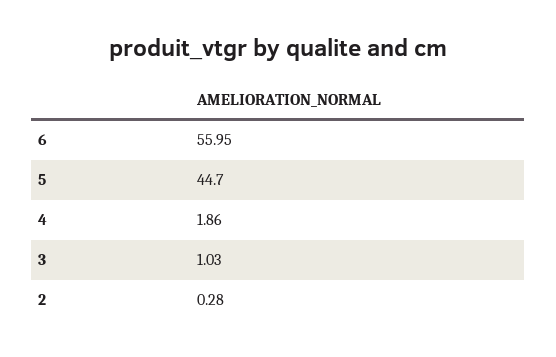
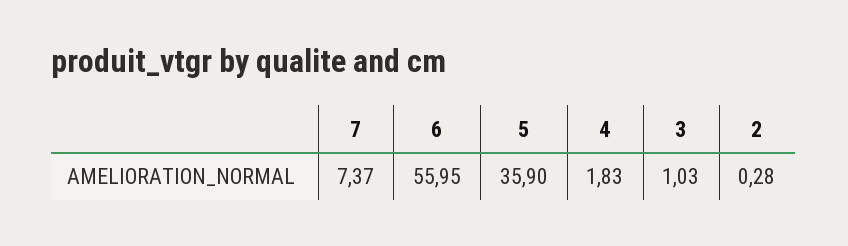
5: 44.7 -> 35.9
4: 1.86 -> 1.83
7: none -> 7.37

